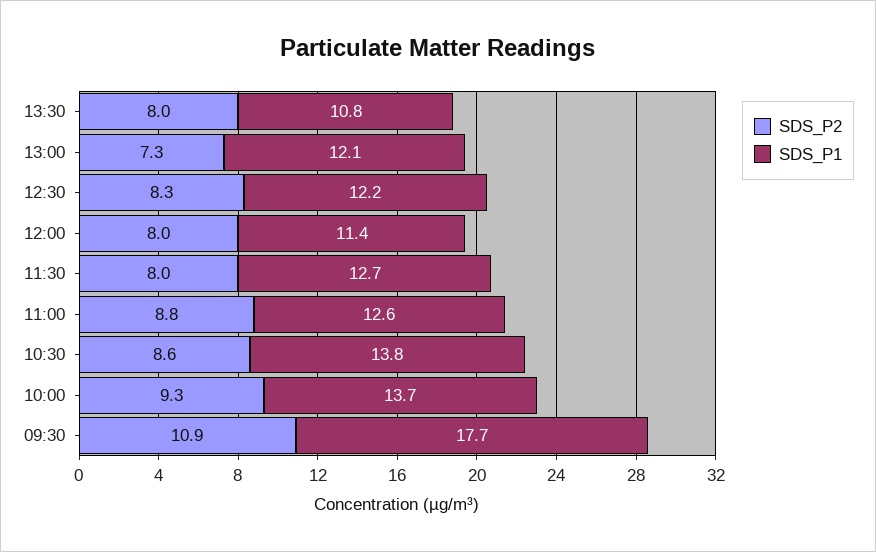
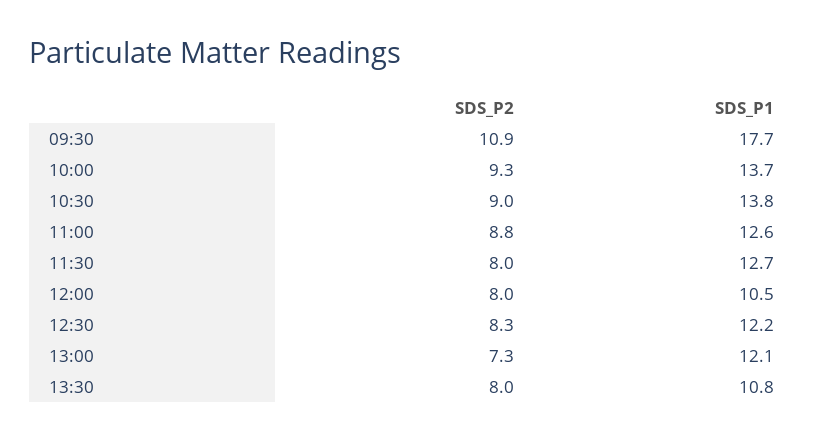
SDS_P1, 12:00: 11.4 -> 10.5
SDS_P2, 10:30: 8.6 -> 9

